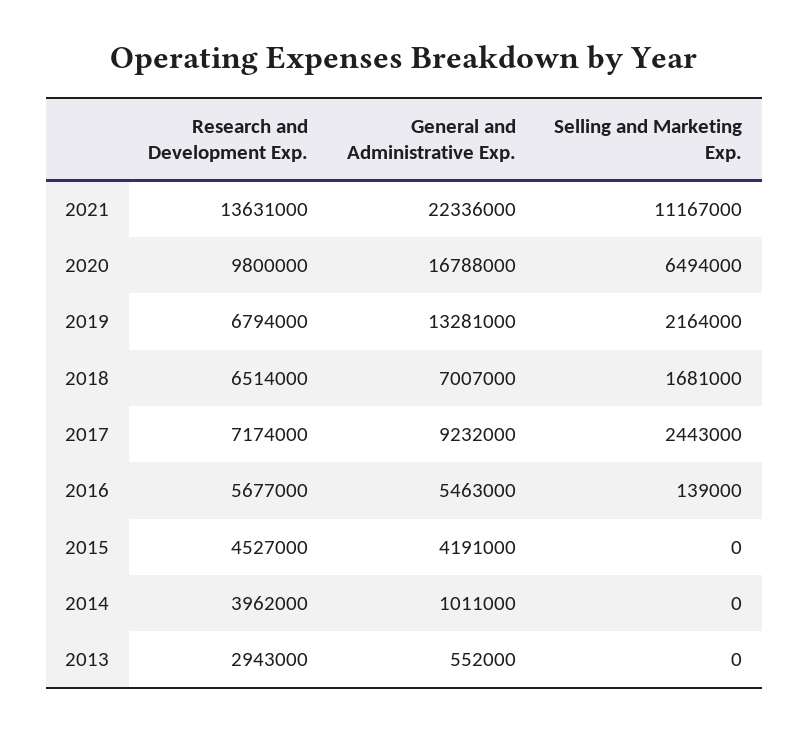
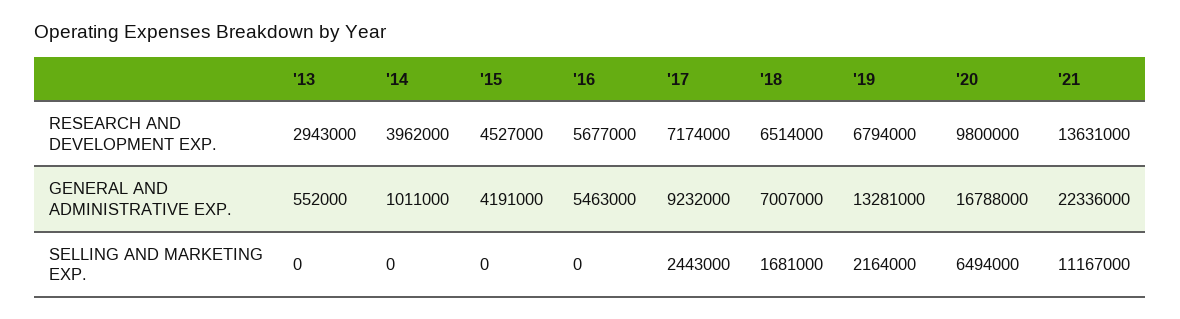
Selling and Marketing Exp., 2016: 139000 -> 0

